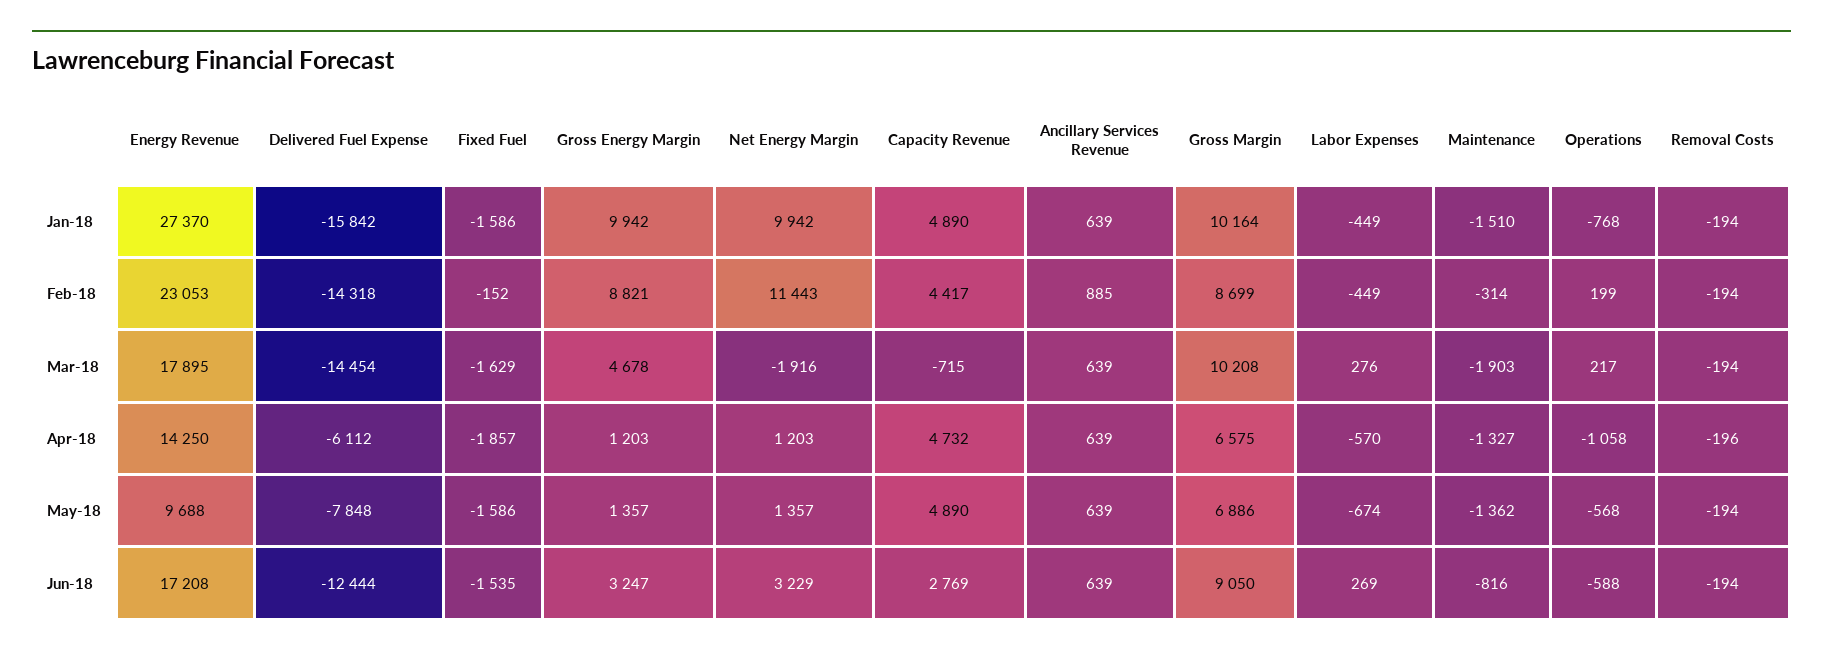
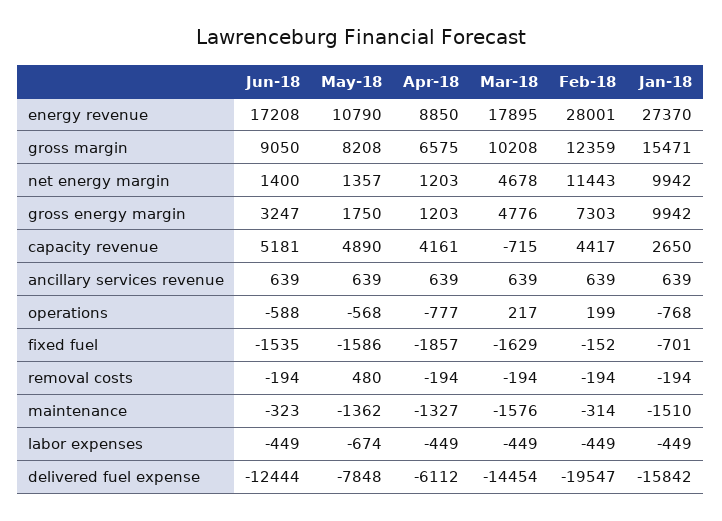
Fixed Fuel, Jan-18: -1586 -> -701
Capacity Revenue, Jan-18: 4890 -> 2650
Gross Margin, Jan-18: 10164 -> 15471
Energy Revenue, Feb-18: 23053 -> 28001
Delivered Fuel Expense, Feb-18: -14318 -> -19547
Gross Energy Margin, Feb-18: 8821 -> 7303
Ancillary Services Revenue, Feb-18: 885 -> 639
Gross Margin, Feb-18: 8699 -> 12359
Gross Energy Margin, Mar-18: 4678 -> 4776
Net Energy Margin, Mar-18: -1916 -> 4678
Labor Expenses, Mar-18: 276 -> -449
Maintenance, Mar-18: -1903 -> -1576
Energy Revenue, Apr-18: 14250 -> 8850
Capacity Revenue, Apr-18: 4732 -> 4161
Labor Expenses, Apr-18: -570 -> -449
Operations, Apr-18: -1058 -> -777
Removal Costs, Apr-18: -196 -> -194
Energy Revenue, May-18: 9688 -> 10790
Gross Energy Margin, May-18: 1357 -> 1750
Gross Margin, May-18: 6886 -> 8208
Removal Costs, May-18: -194 -> 480
Net Energy Margin, Jun-18: 3229 -> 1400
Capacity Revenue, Jun-18: 2769 -> 5181
Labor Expenses, Jun-18: 269 -> -449
Maintenance, Jun-18: -816 -> -323

